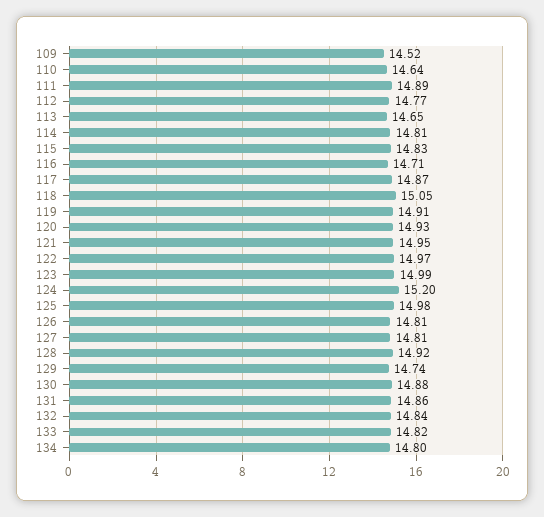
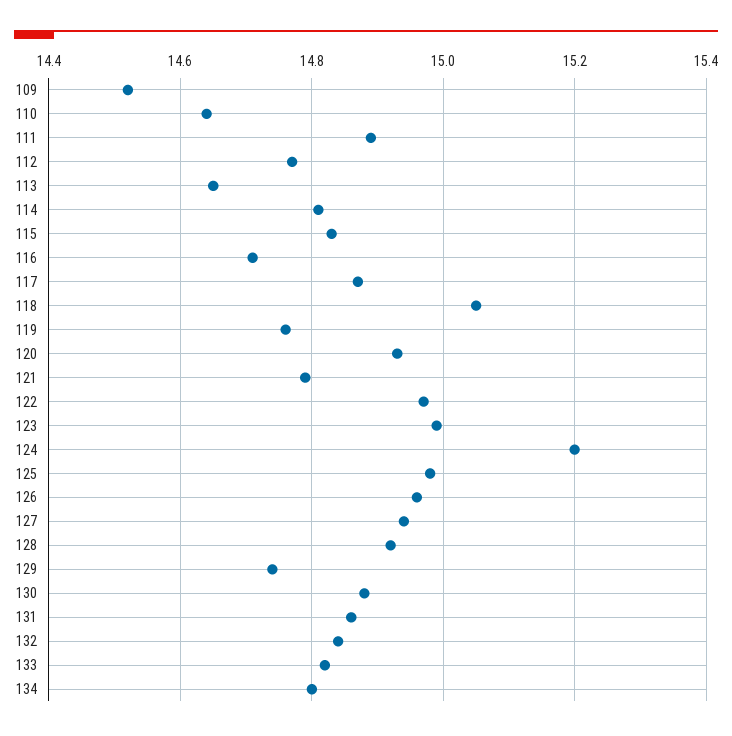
119: 14.91 -> 14.75
121: 14.95 -> 14.8
126: 14.81 -> 14.95
127: 14.81 -> 14.95

